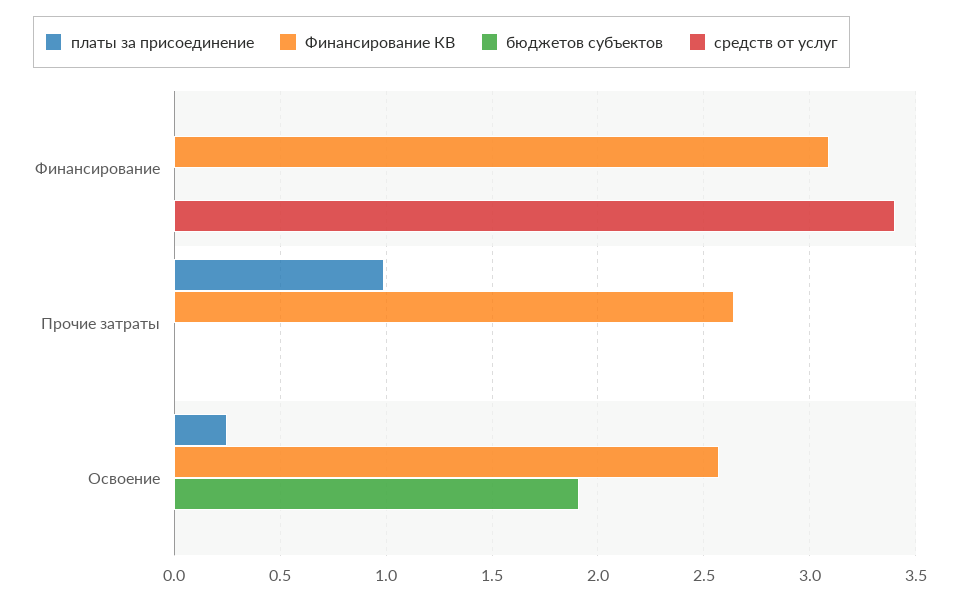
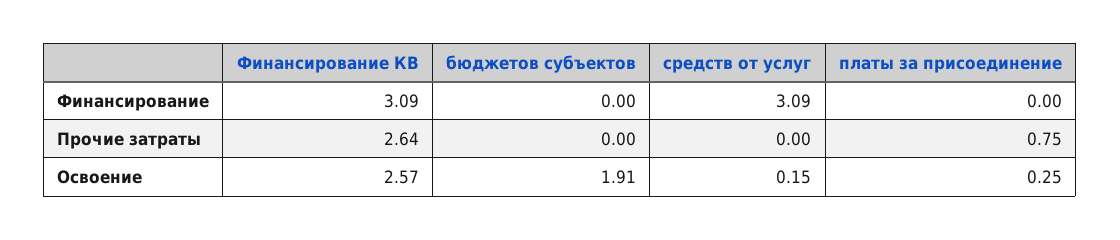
средств от услуг, Финансирование: 3.4 -> 3.09
платы за присоединение, Прочие затраты: 1 -> 0.75
средств от услуг, Освоение: 0 -> 0.15

